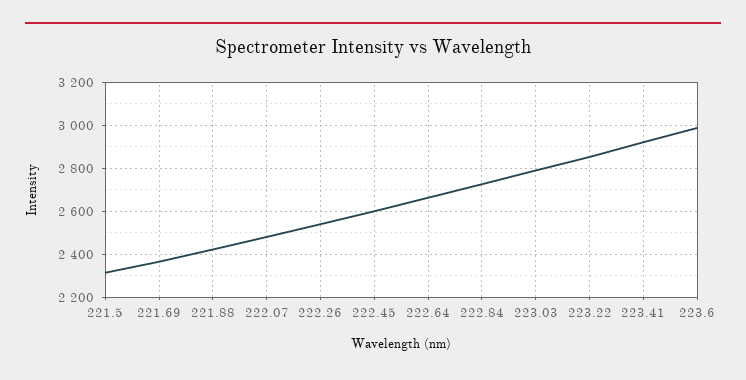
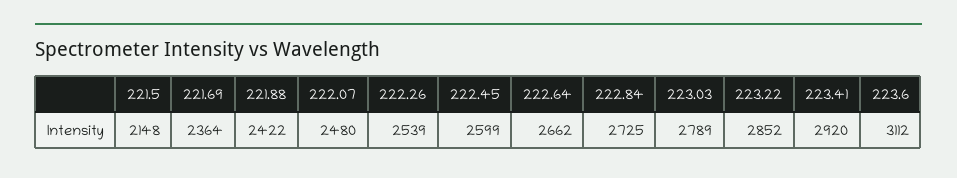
221.5: 2300 -> 2148
223.6: 3000 -> 3112

